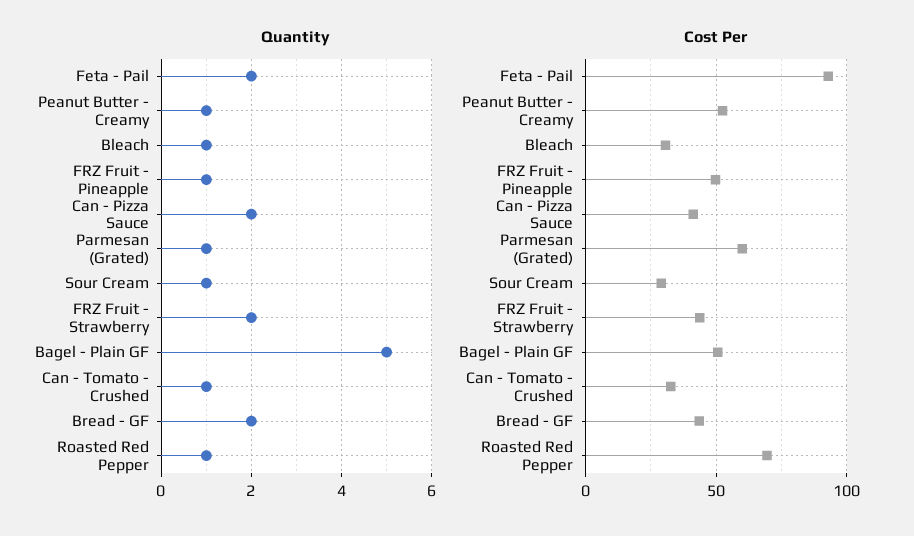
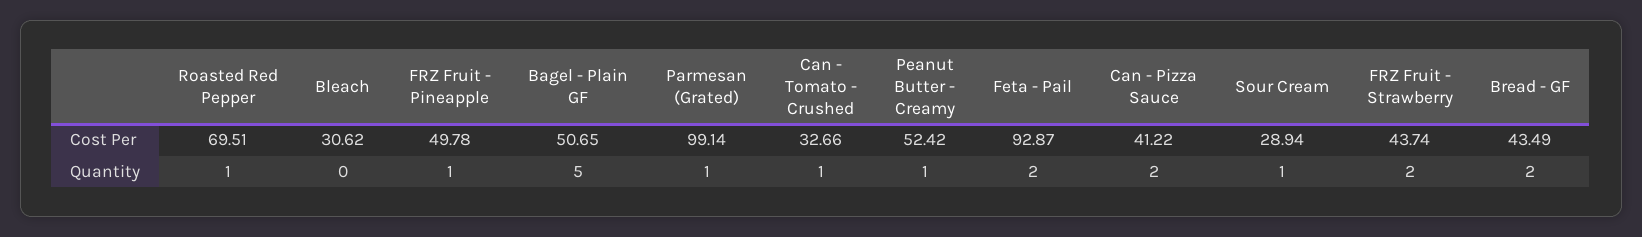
Quantity, Bleach: 1 -> 0
Cost Per, Parmesan (Grated): 60 -> 99.14

